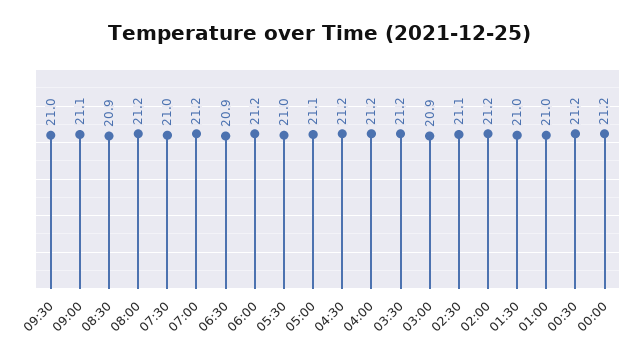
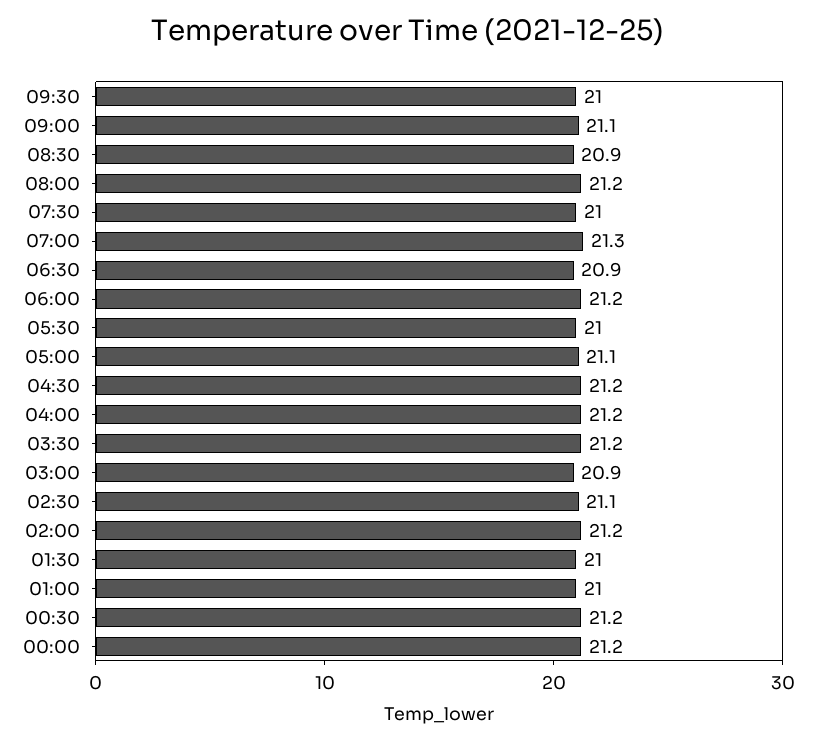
07:00: 21.2 -> 21.3

